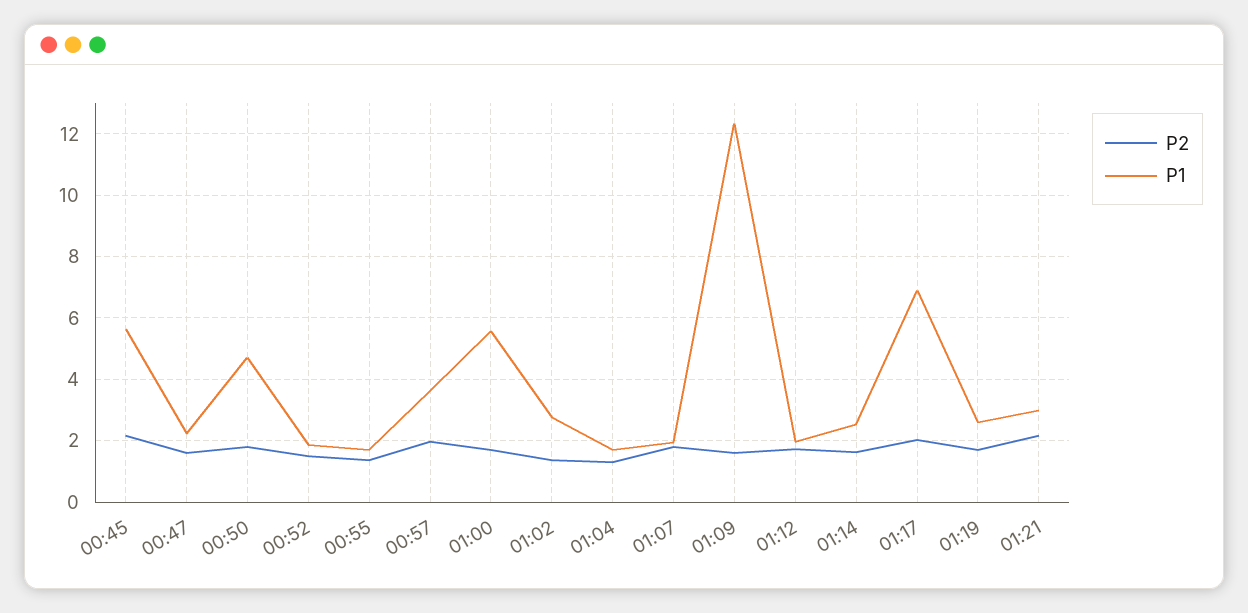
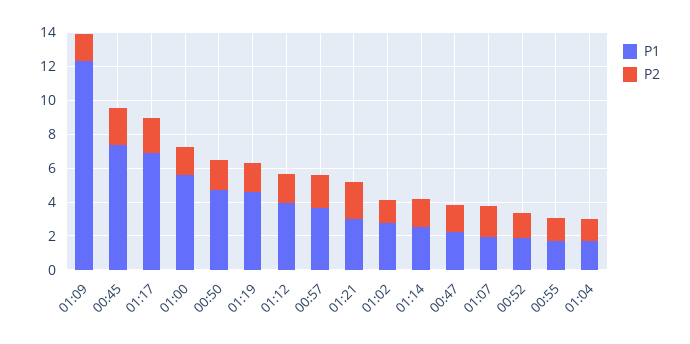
P1, 00:45: 5.6 -> 7.5
P1, 01:12: 2 -> 4
P1, 01:19: 2.6 -> 4.5

